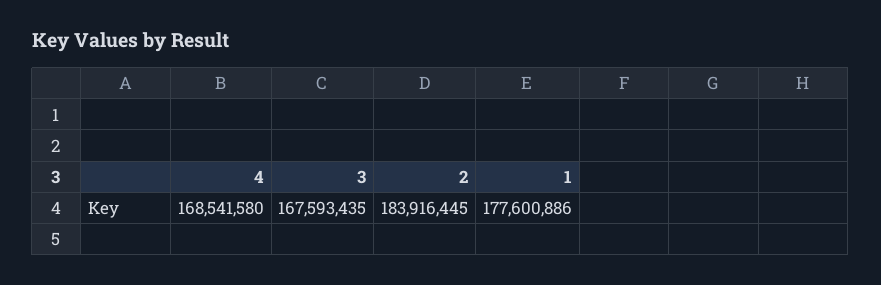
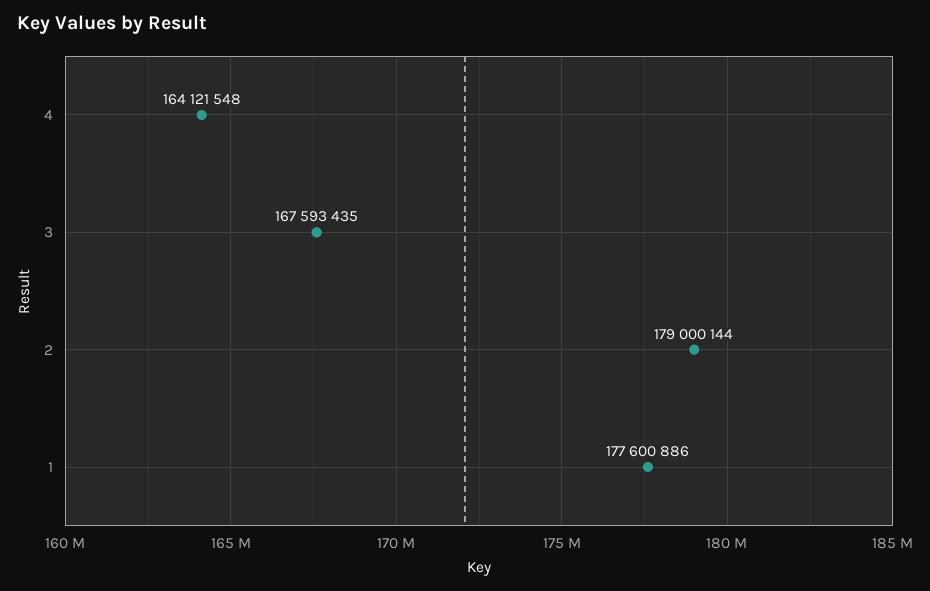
4: 168541580 -> 164121548
2: 183916445 -> 179000144

